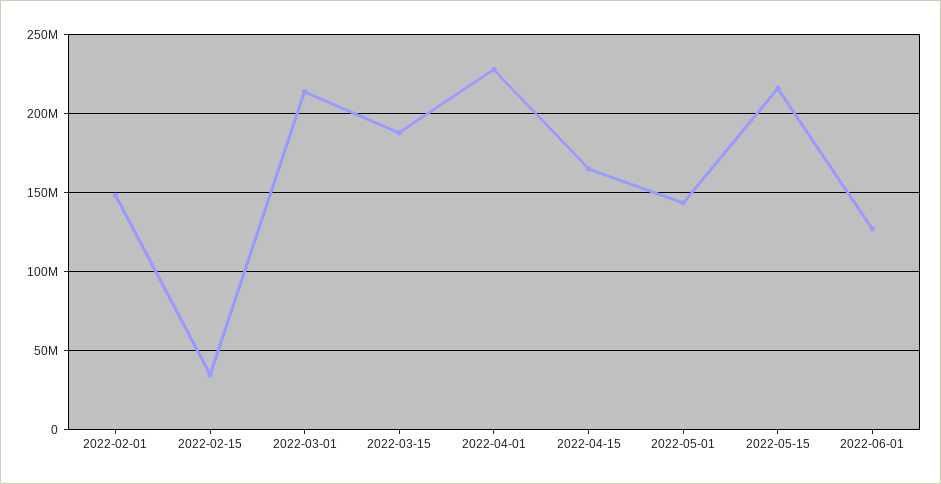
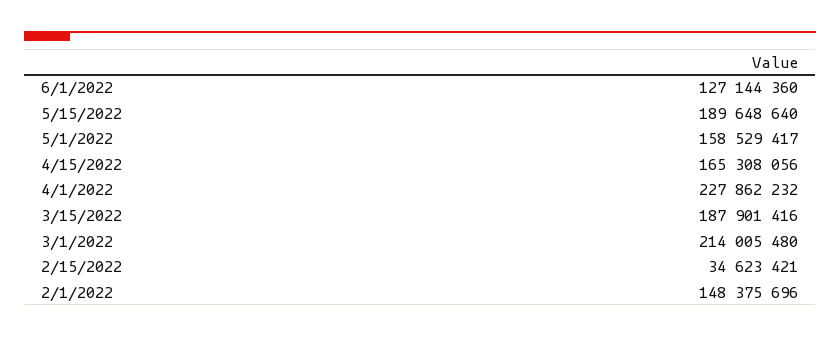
2022-05-01: 145000000 -> 158529417
2022-05-15: 215000000 -> 189648640

